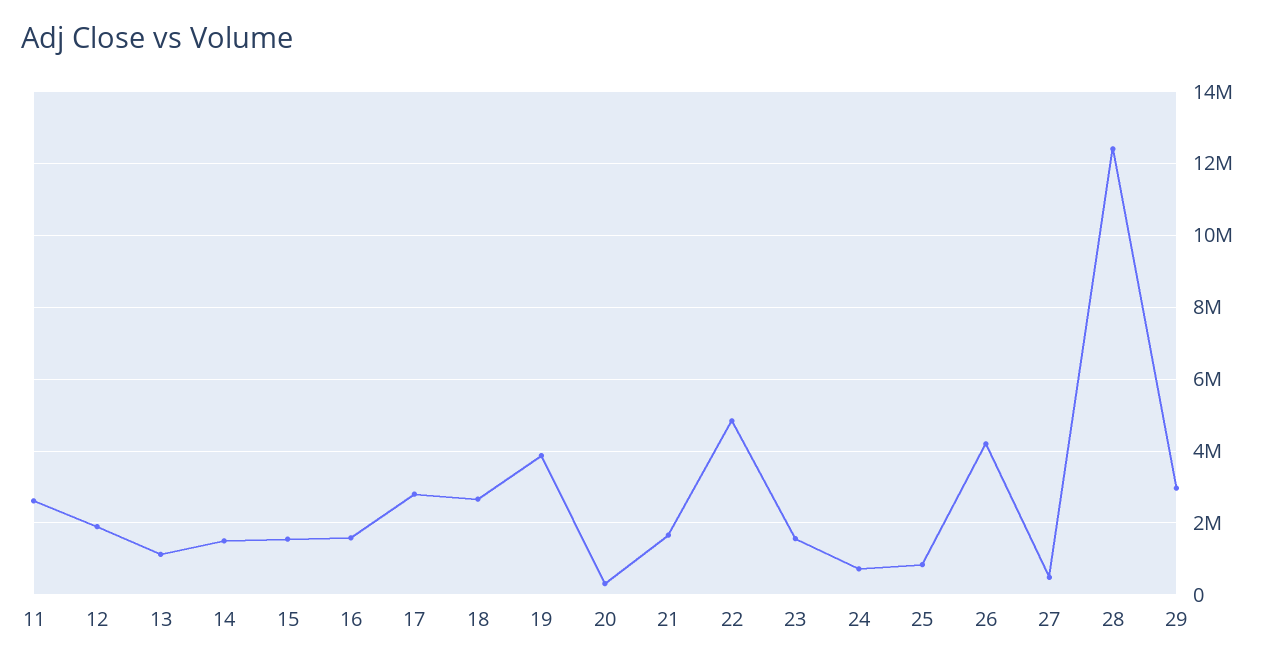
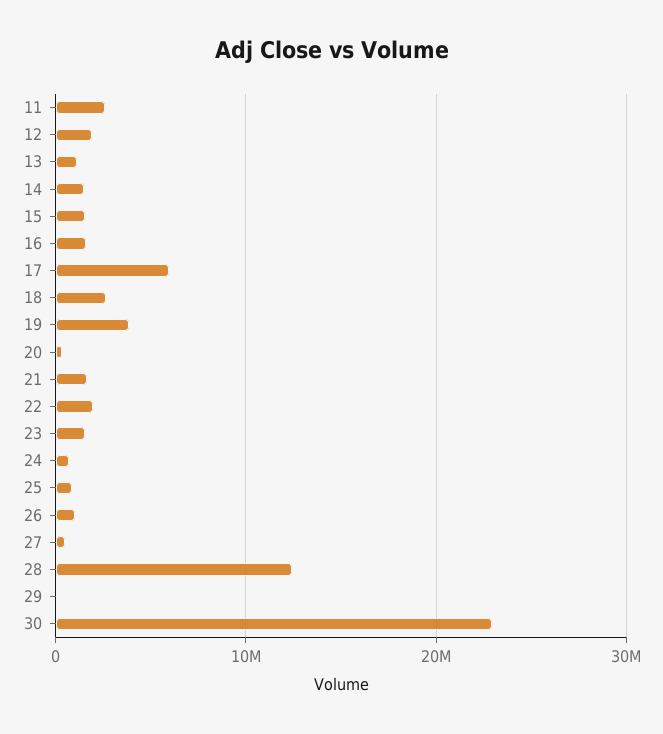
17: 2800000 -> 6000000
22: 4800000 -> 2000000
26: 4200000 -> 1000000
29: 3000000 -> 0
30: none -> 23000000

